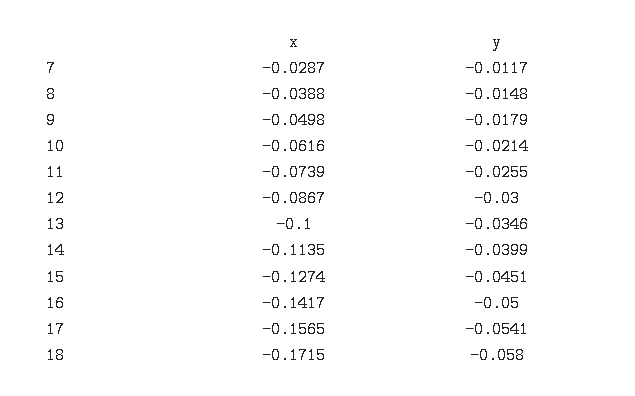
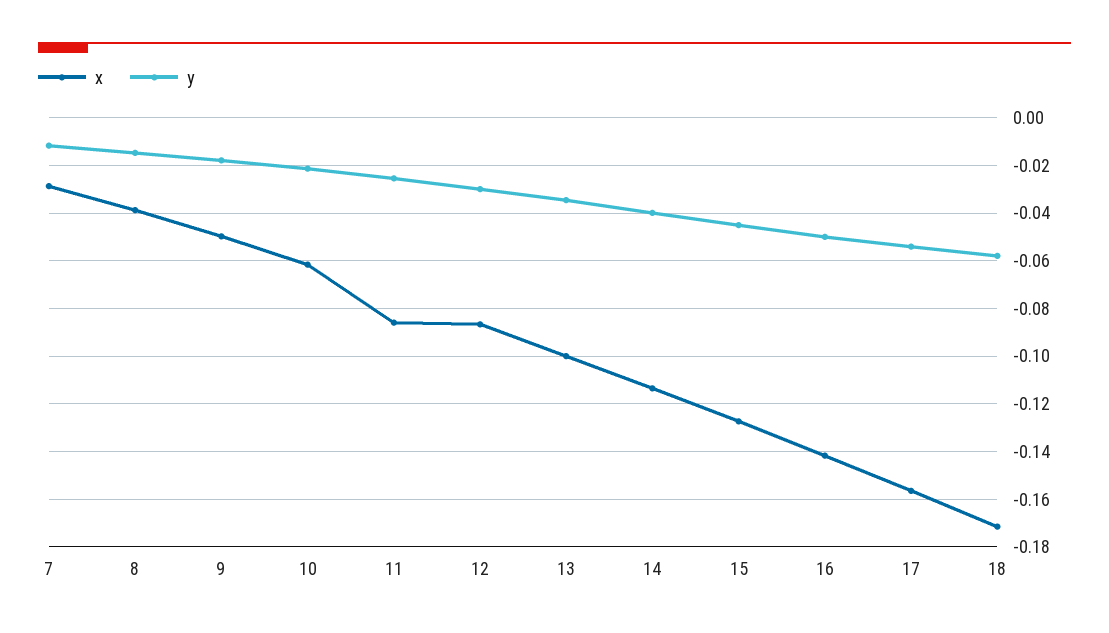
x, 11: -0.0739 -> -0.085

